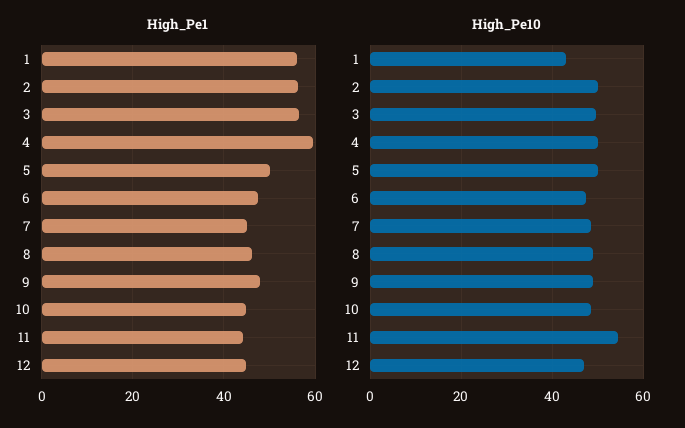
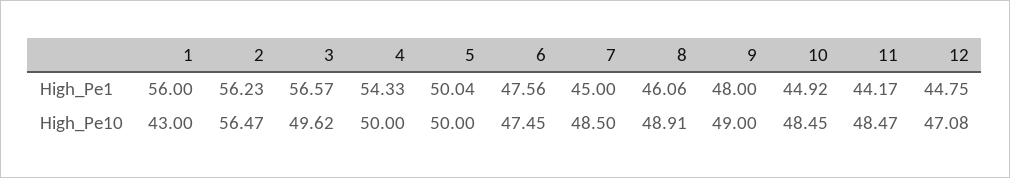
High_Pe1, 4: 60 -> 54.33
High_Pe10, 2: 50 -> 56.47
High_Pe10, 11: 54 -> 48.47

